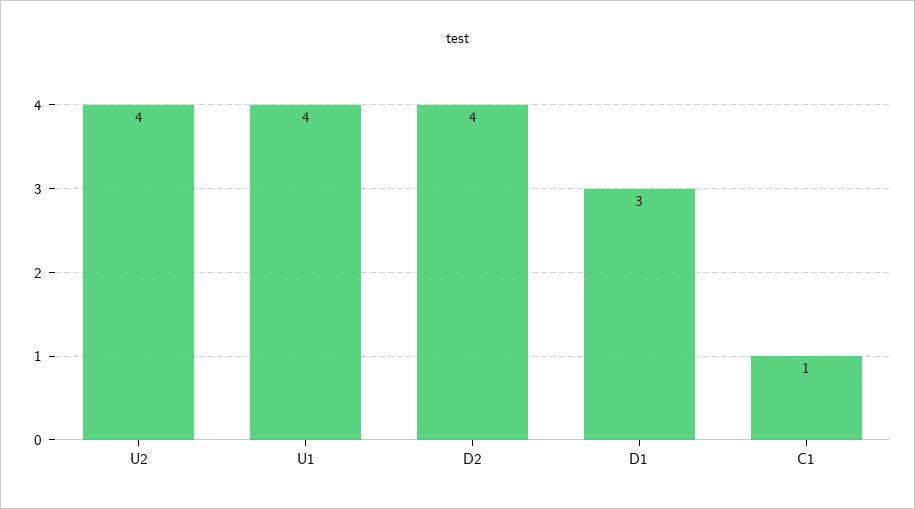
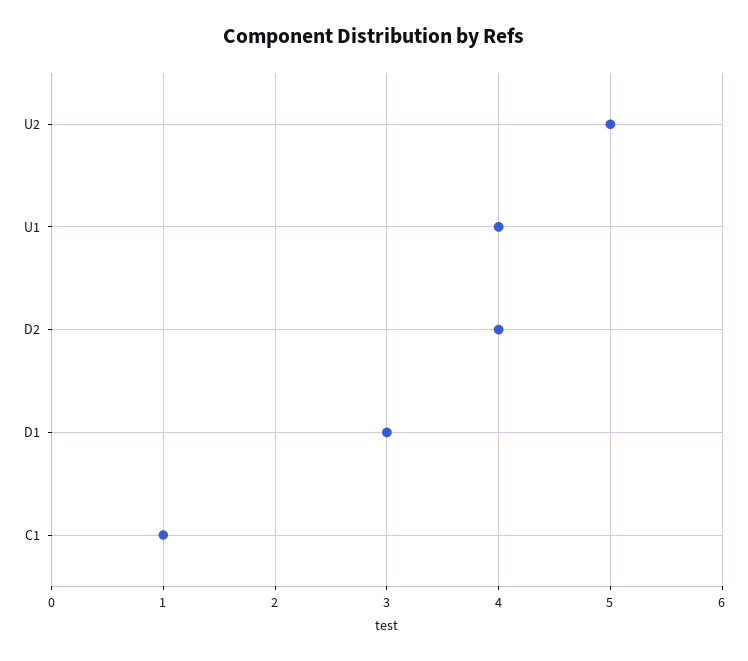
U2: 4 -> 5

